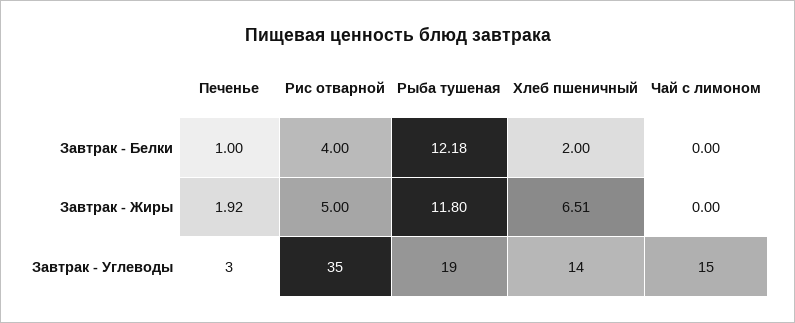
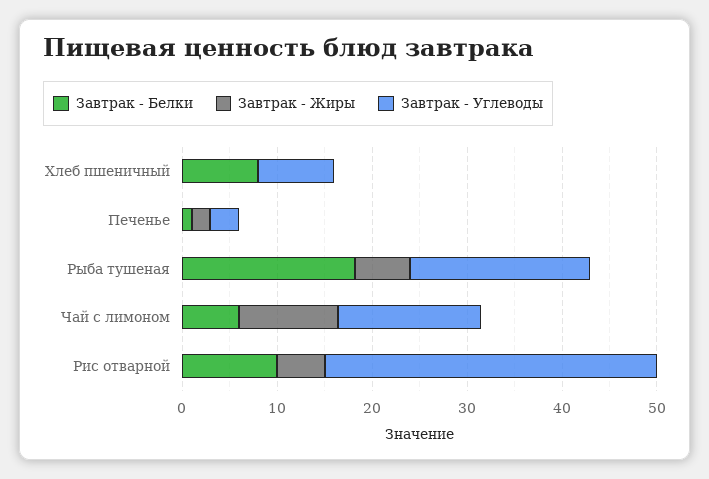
Завтрак - Белки, Рис отварной: 4 -> 10
Завтрак - Белки, Рыба тушеная: 12.18 -> 18
Завтрак - Белки, Хлеб пшеничный: 2 -> 8
Завтрак - Белки, Чай с лимоном: 0 -> 6
Завтрак - Жиры, Рыба тушеная: 11.8 -> 6
Завтрак - Жиры, Хлеб пшеничный: 6.51 -> 0
Завтрак - Жиры, Чай с лимоном: 0 -> 10
Завтрак - Углеводы, Хлеб пшеничный: 14 -> 8

